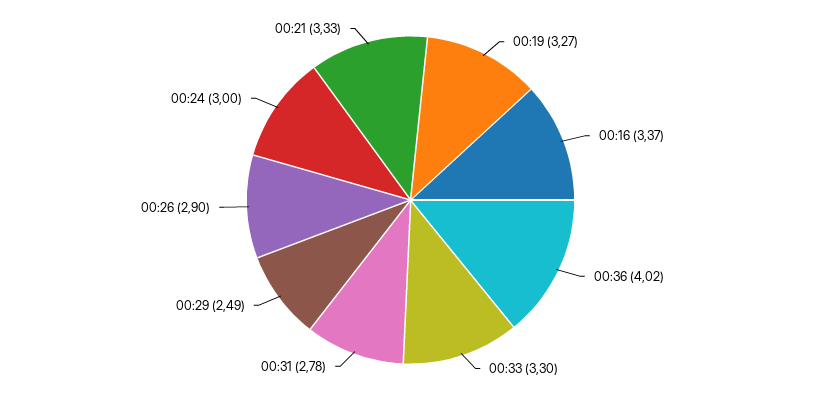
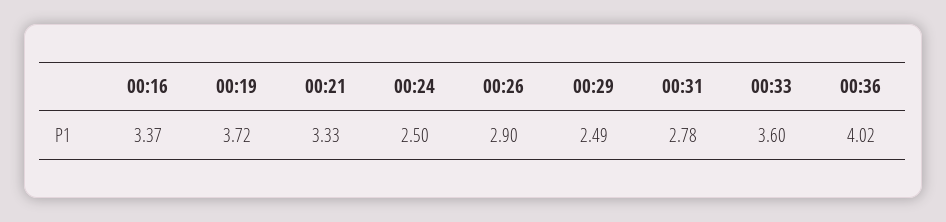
00:19: 3.27 -> 3.72
00:33: 3.3 -> 3.6
00:24: 3 -> 2.5

